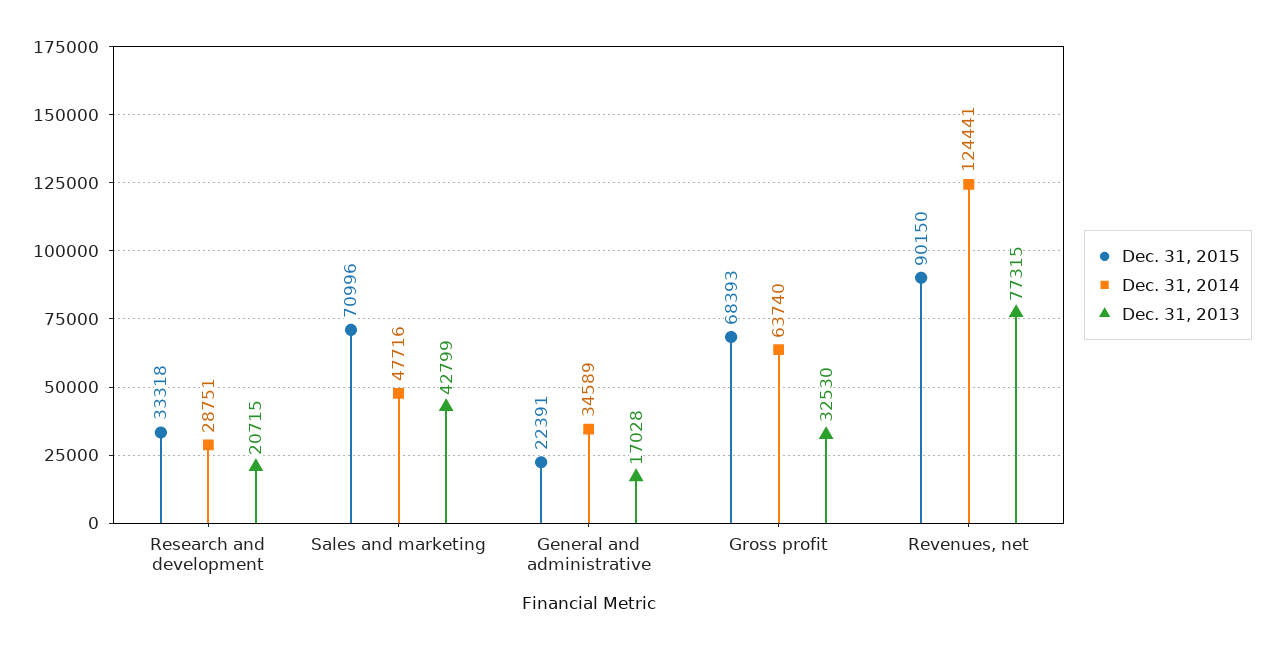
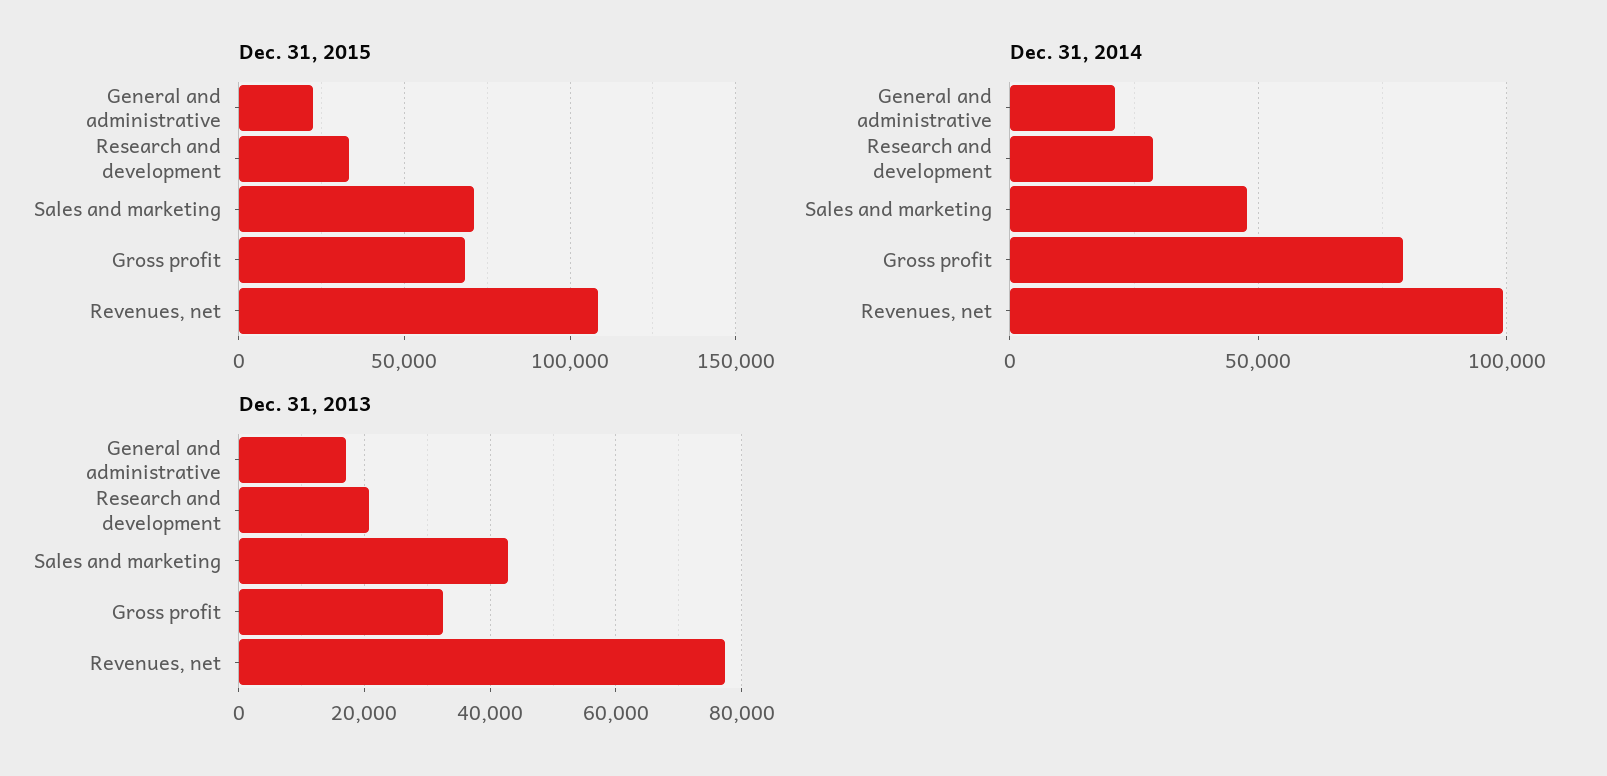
Dec. 31, 2014, General and administrative: 34589 -> 20000
Dec. 31, 2014, Gross profit: 63740 -> 80000
Dec. 31, 2015, Revenues, net: 90150 -> 110000
Dec. 31, 2014, Revenues, net: 124441 -> 100000

